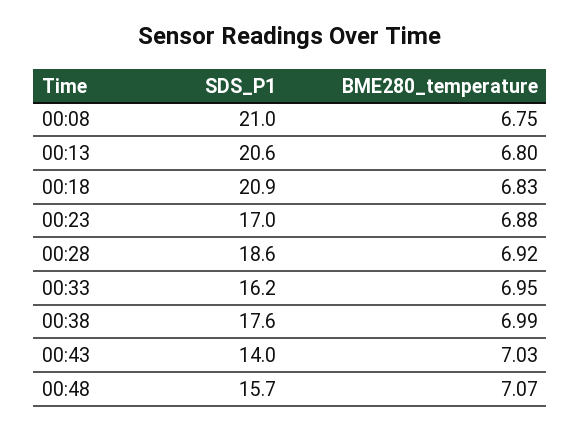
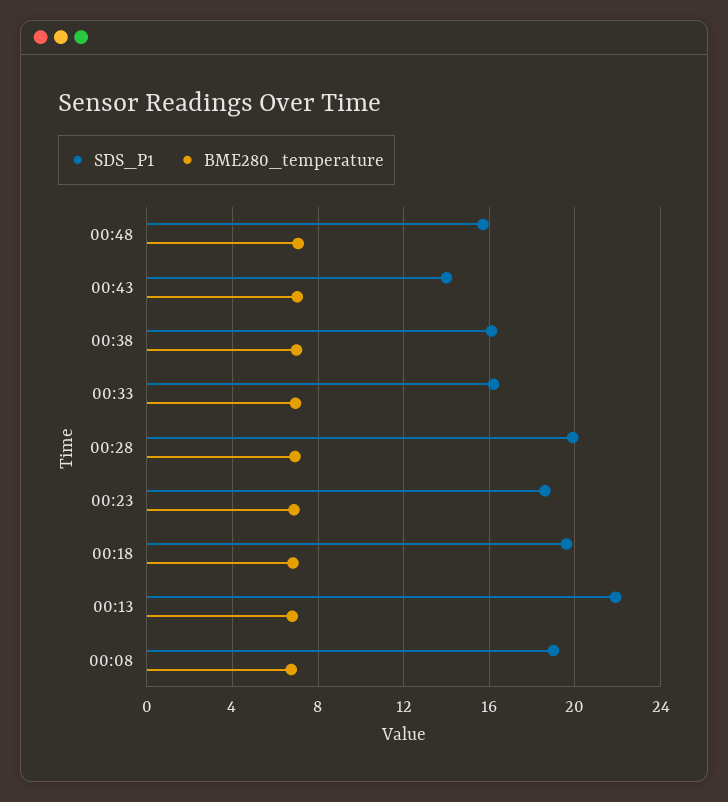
SDS_P1, 00:08: 21 -> 19
SDS_P1, 00:13: 20.6 -> 22
SDS_P1, 00:18: 20.9 -> 19.5
SDS_P1, 00:23: 17 -> 18.5
SDS_P1, 00:28: 18.6 -> 20
SDS_P1, 00:38: 17.6 -> 16

